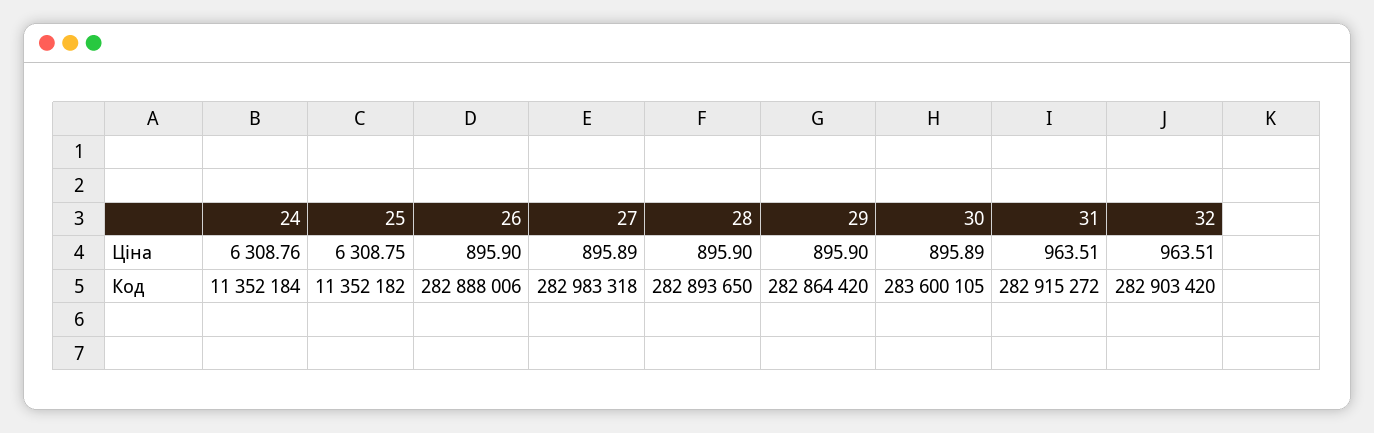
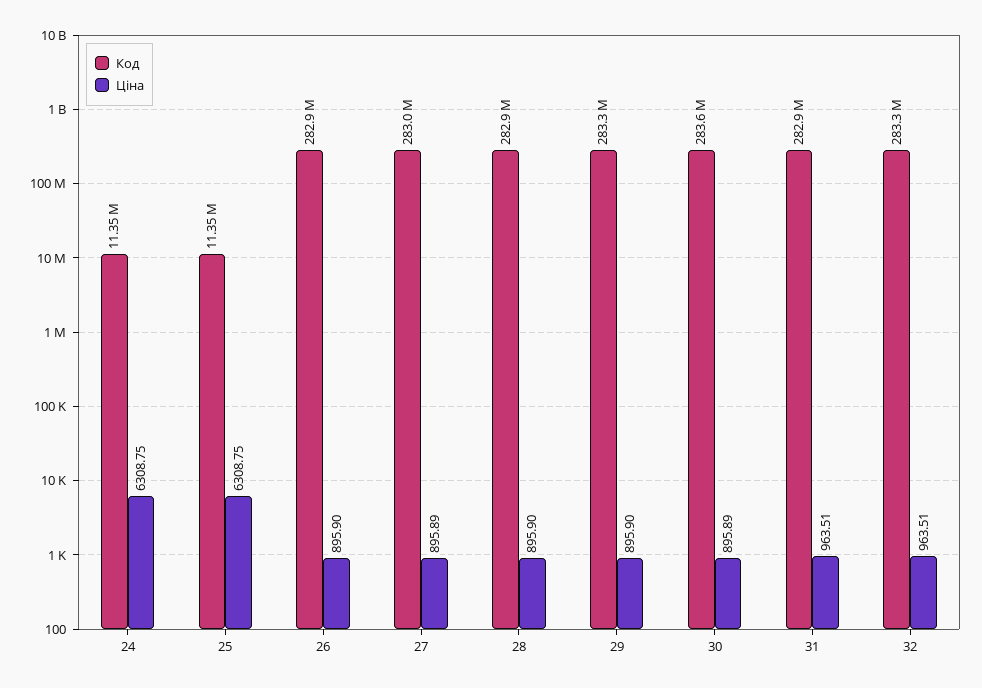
Ціна, 24: 6308.76 -> 6308.75
Код, 29: 282864420 -> 283300000
Код, 32: 282903420 -> 283300000

